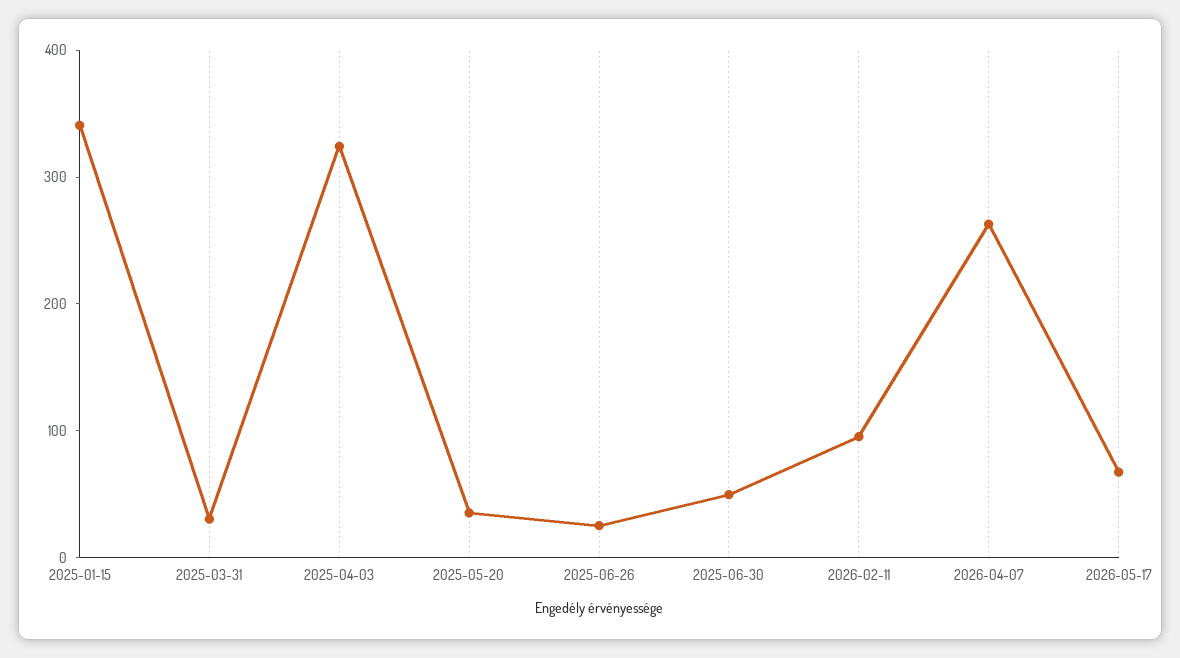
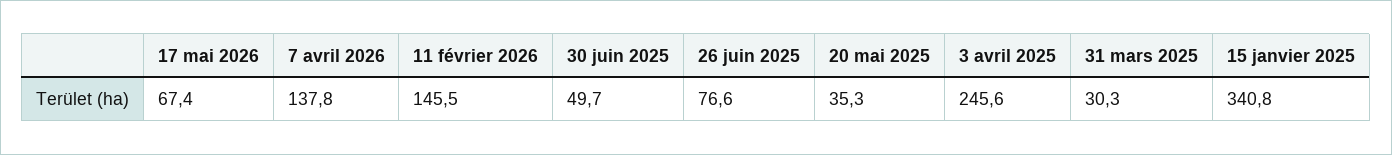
2025-04-03: 320 -> 245.6
2025-06-26: 20 -> 76.6
2026-02-11: 100 -> 145.5
2026-04-07: 260 -> 137.8

